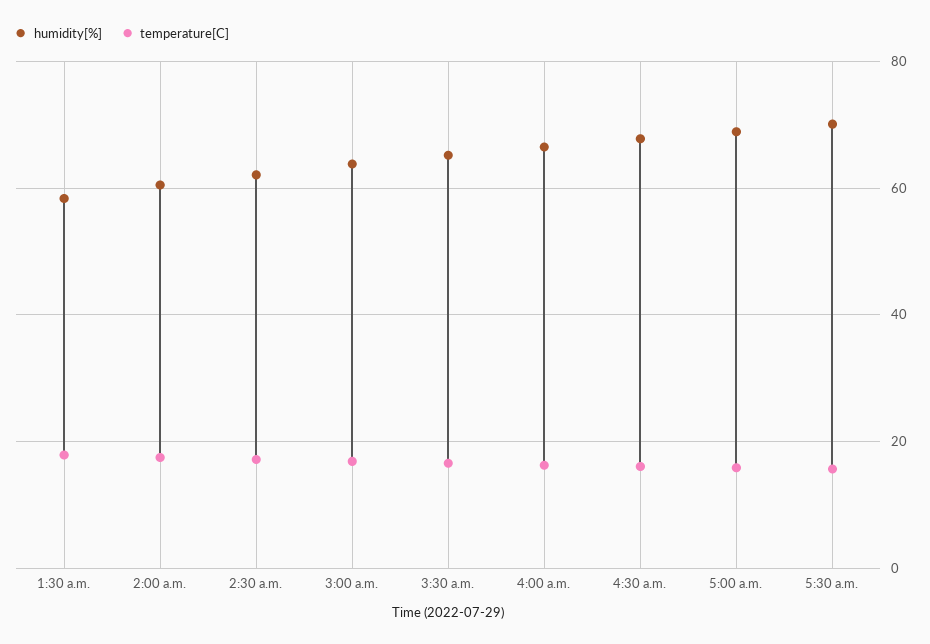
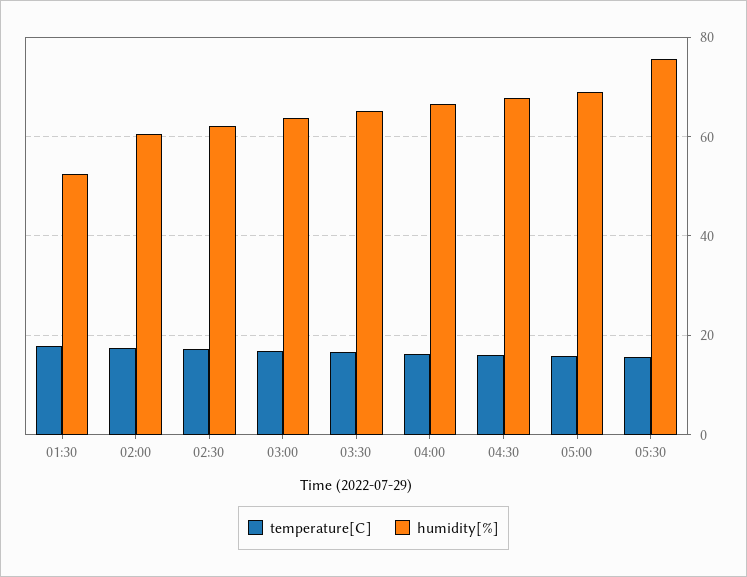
humidity[%], 1:30 a.m.: 58 -> 52
humidity[%], 5:30 a.m.: 70 -> 76

